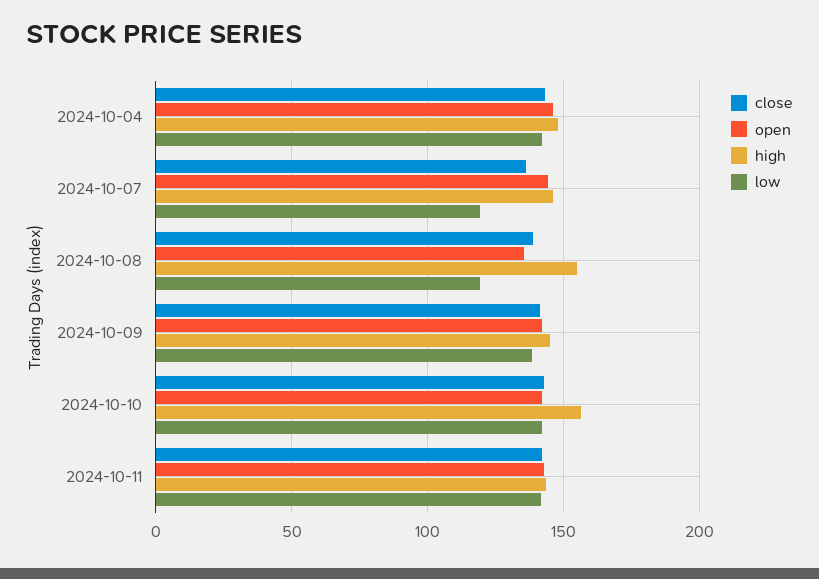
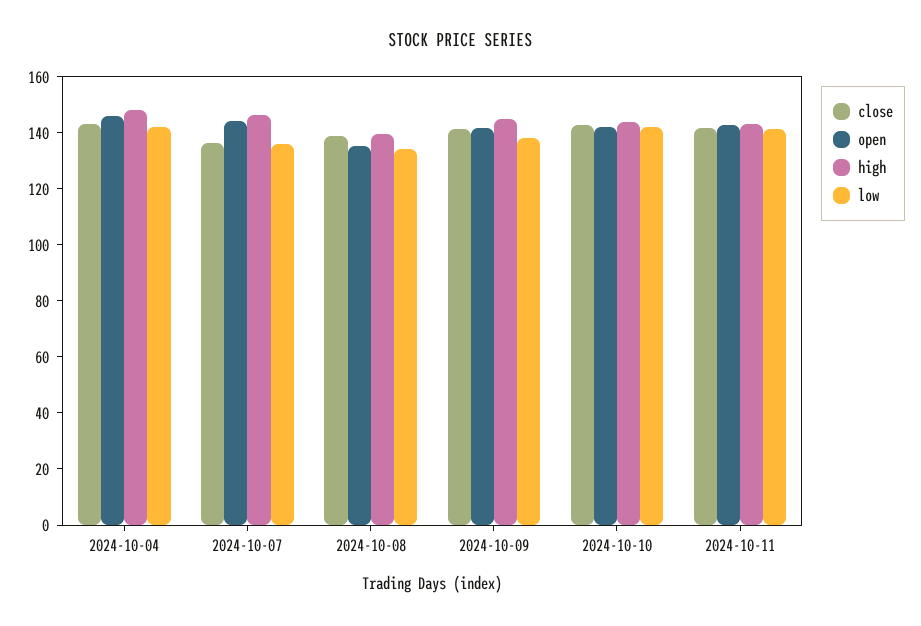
low, 2024-10-07: 120 -> 135
high, 2024-10-08: 155 -> 140
low, 2024-10-08: 120 -> 135
high, 2024-10-10: 155 -> 145

